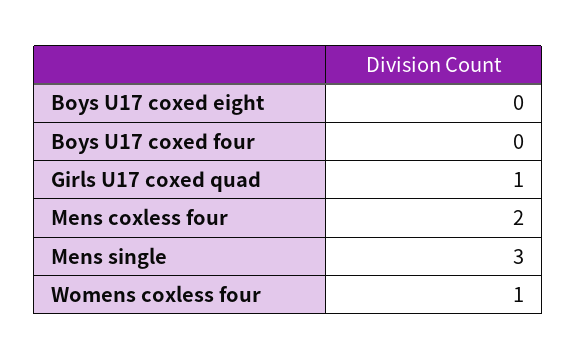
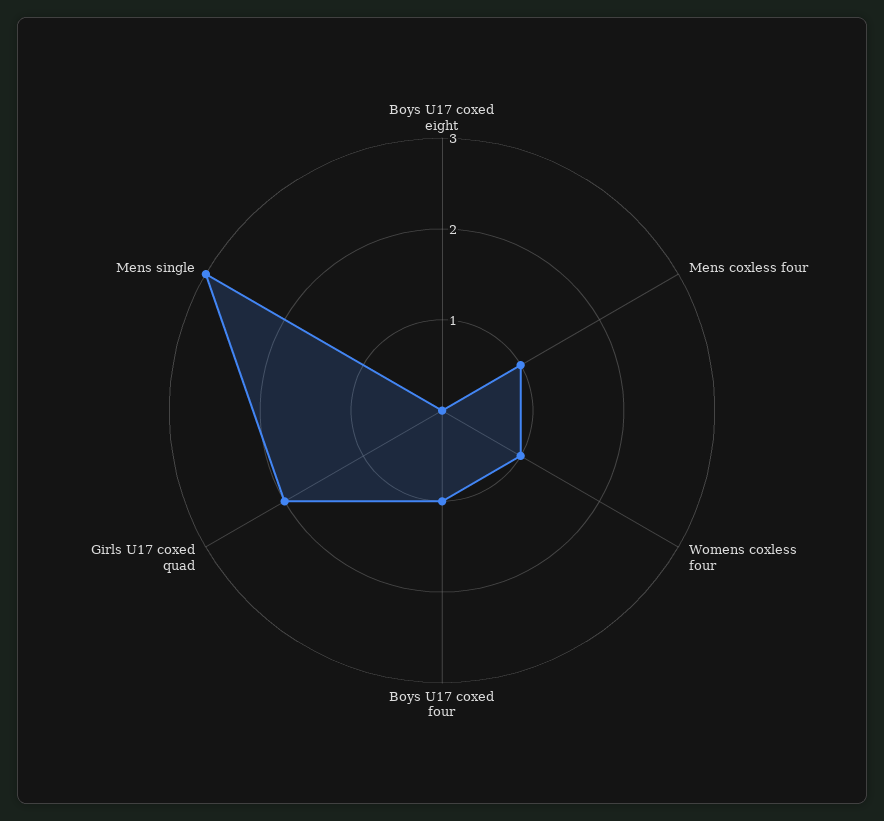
Boys U17 coxed four: 0 -> 1
Girls U17 coxed quad: 1 -> 2
Mens coxless four: 2 -> 1

